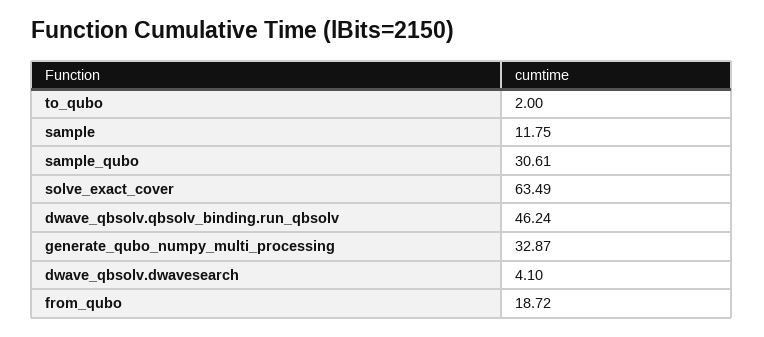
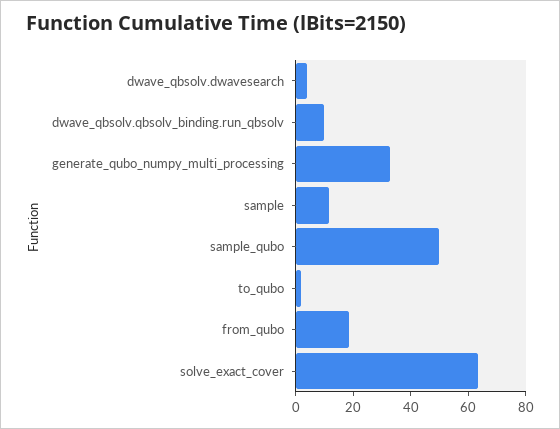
sample_qubo: 30.61 -> 50
dwave_qbsolv.qbsolv_binding.run_qbsolv: 46.24 -> 10

